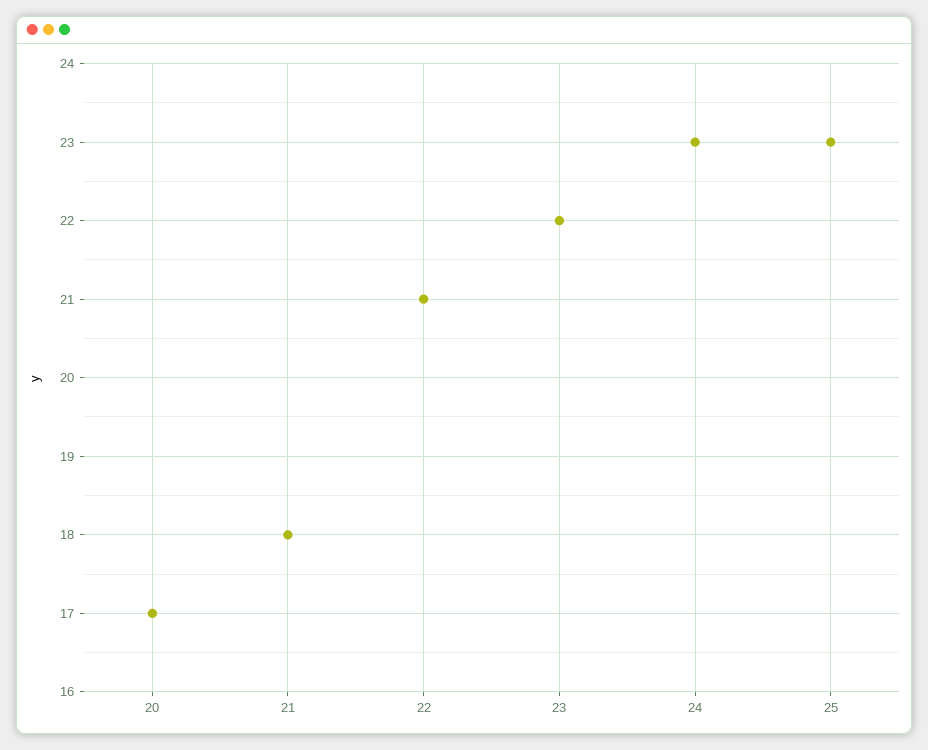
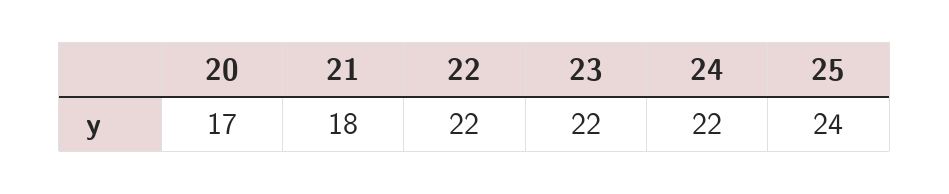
22: 21 -> 22
24: 23 -> 22
25: 23 -> 24

